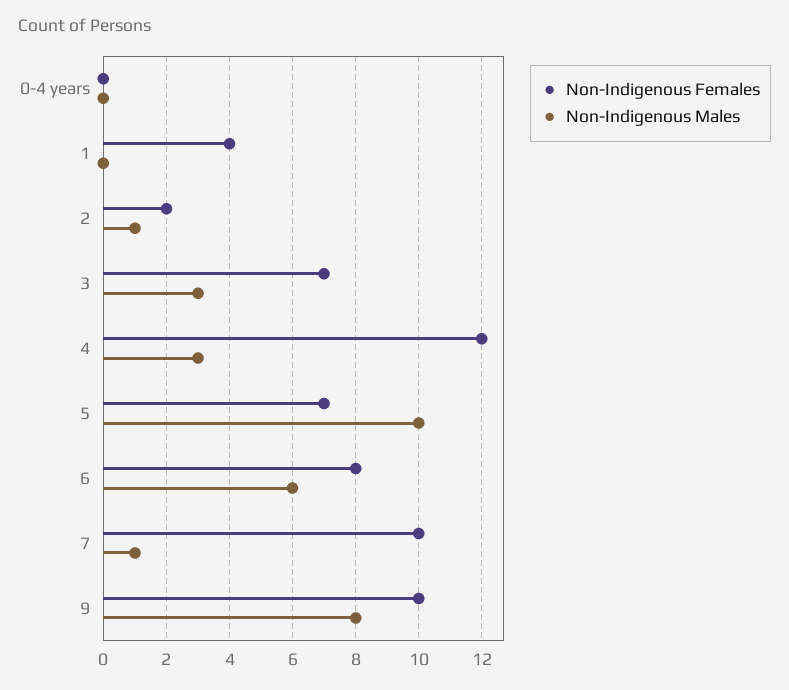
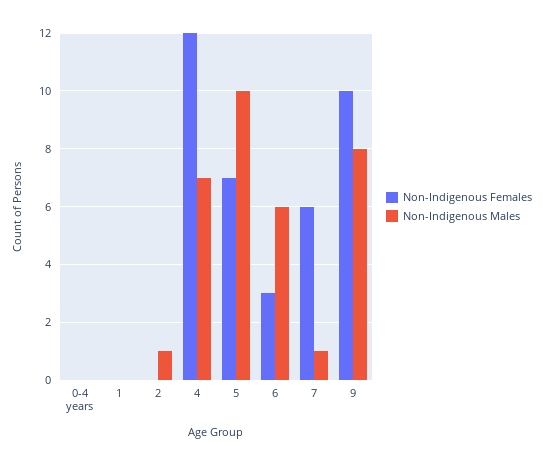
Non-Indigenous Females, 1: 4 -> 0
Non-Indigenous Females, 2: 2 -> 0
Non-Indigenous Females, 3: 7 -> none
Non-Indigenous Males, 3: 3 -> none
Non-Indigenous Males, 4: 3 -> 7
Non-Indigenous Females, 6: 8 -> 3
Non-Indigenous Females, 7: 10 -> 6

